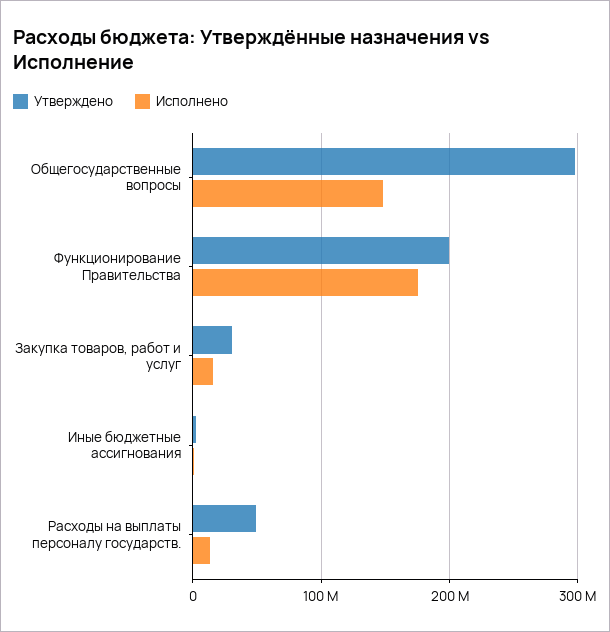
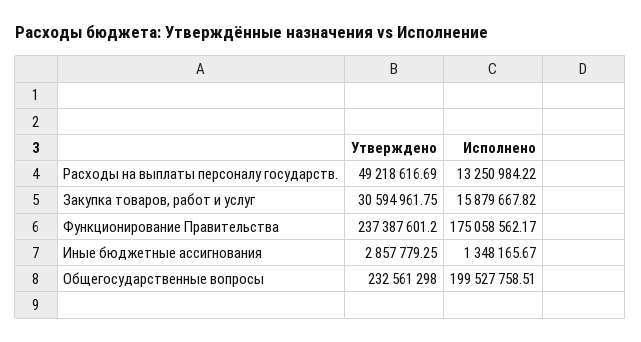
Утверждено, Общегосударственные вопросы: 300000000 -> 232561298
Исполнено, Общегосударственные вопросы: 150000000 -> 199527758.51
Утверждено, Функционирование Правительства: 200000000 -> 237387601.2

